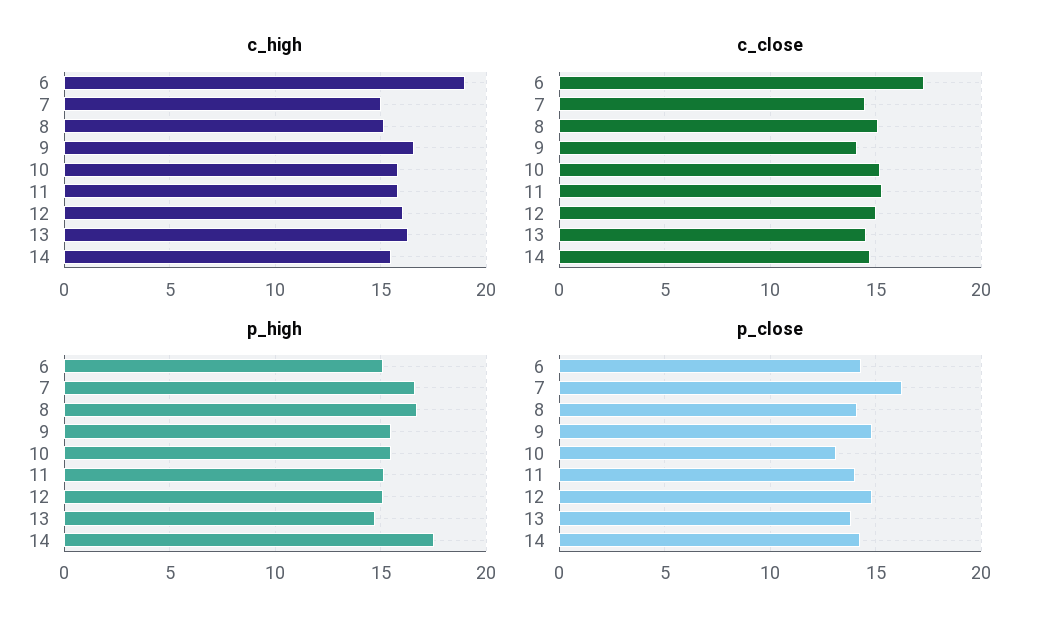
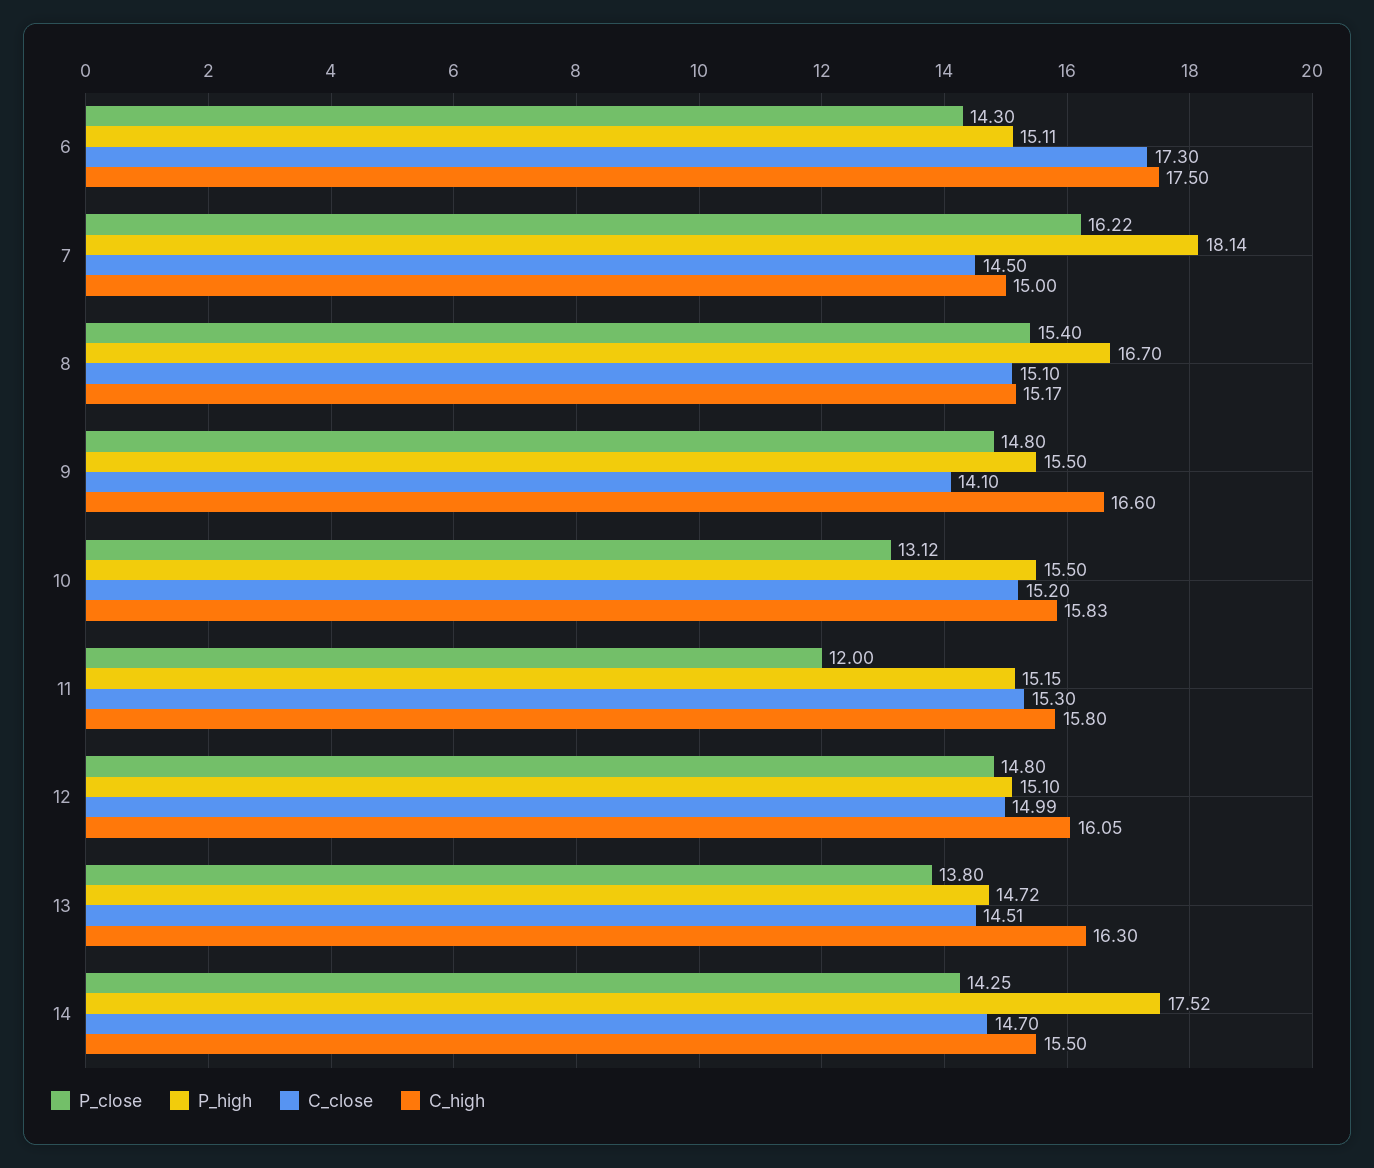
c_high, 6: 19 -> 17.5
p_high, 7: 16.5 -> 18.14
p_close, 8: 14 -> 15.4
p_close, 11: 14 -> 12

